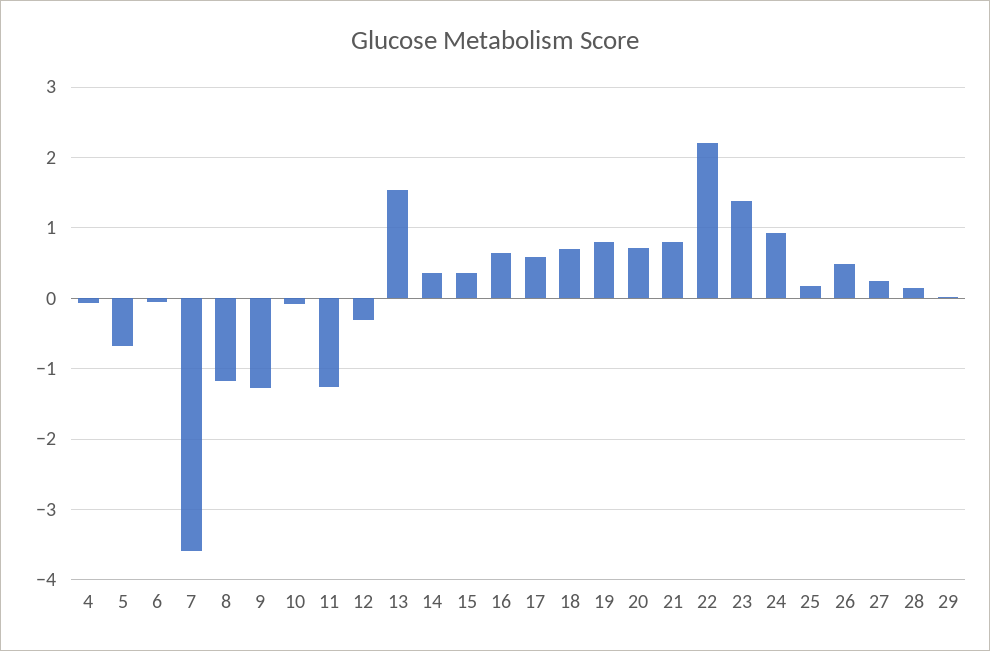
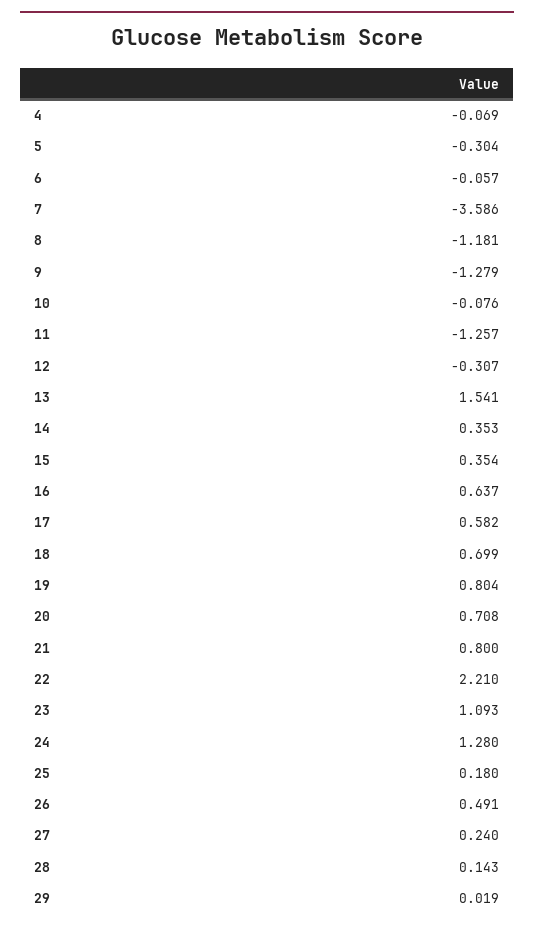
5: -0.7 -> -0.304
23: 1.4 -> 1.093
24: 0.9 -> 1.28

